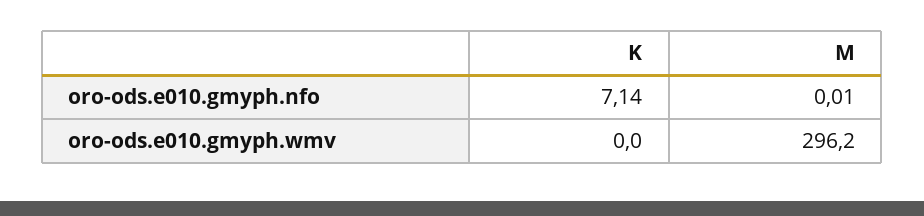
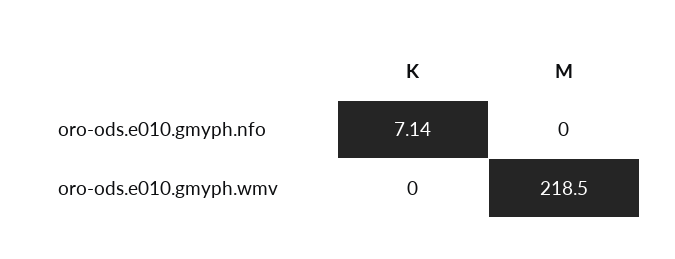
M, oro-ods.e010.gmyph.nfo: 0.01 -> 0
M, oro-ods.e010.gmyph.wmv: 296.2 -> 218.5

